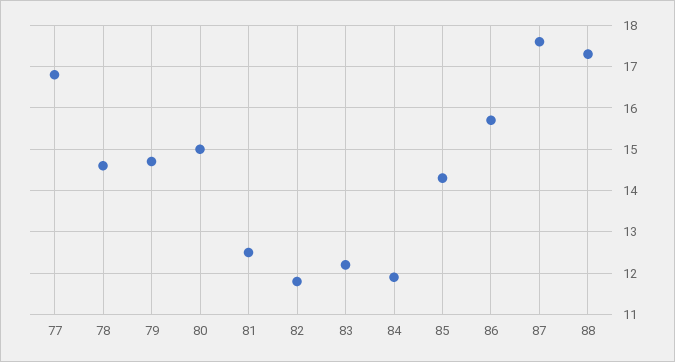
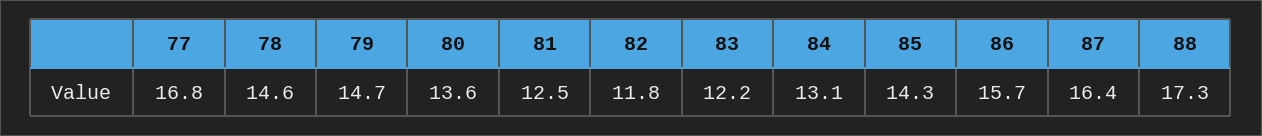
80: 15 -> 13.6
84: 12 -> 13.1
87: 17.5 -> 16.4

